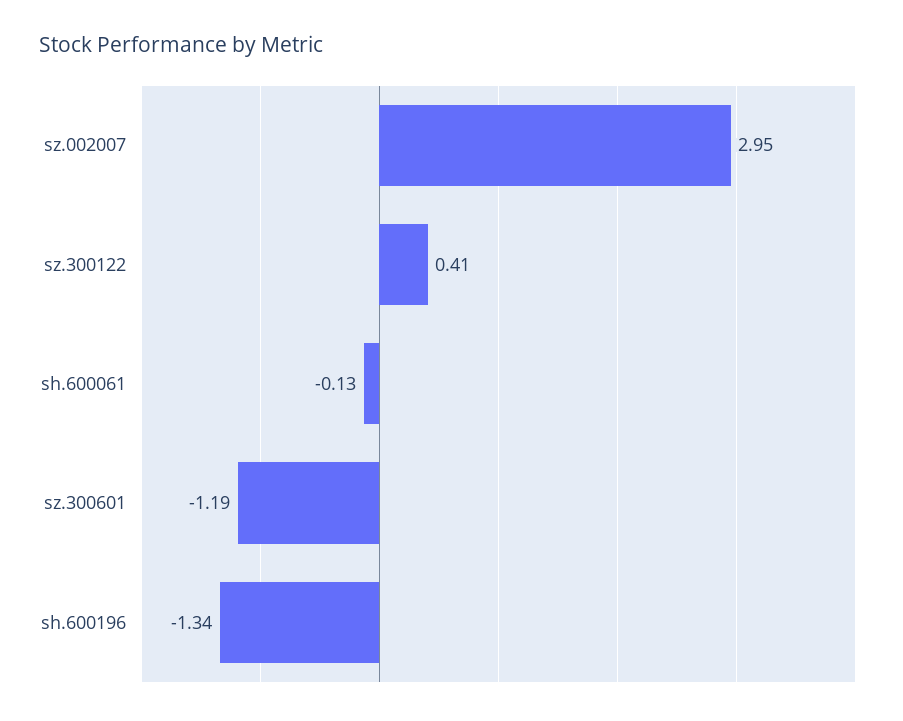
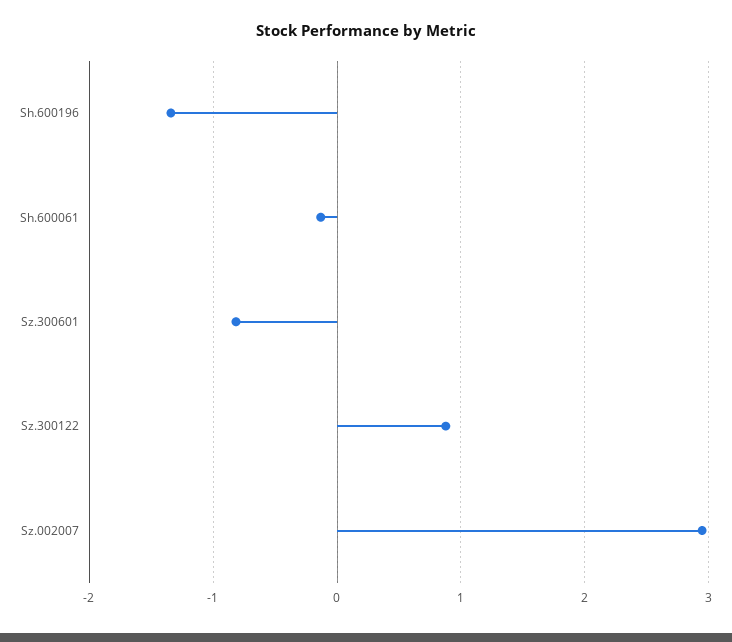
sz.300122: 0.41 -> 0.9
sz.300601: -1.19 -> -0.8

